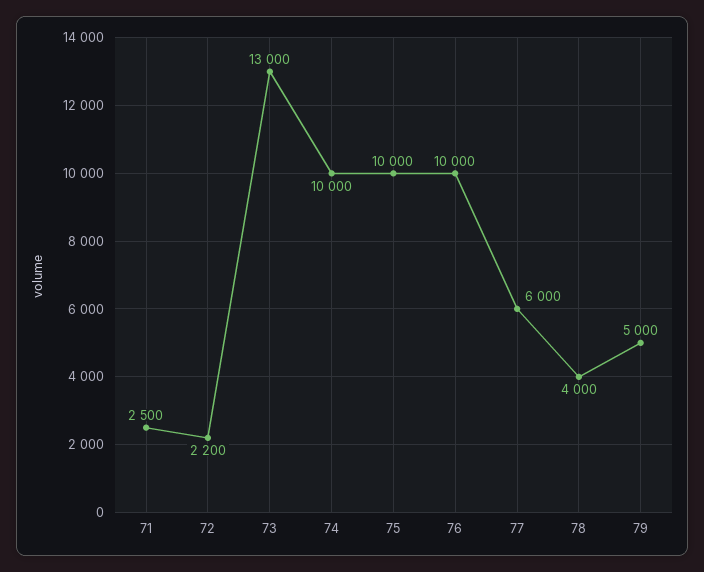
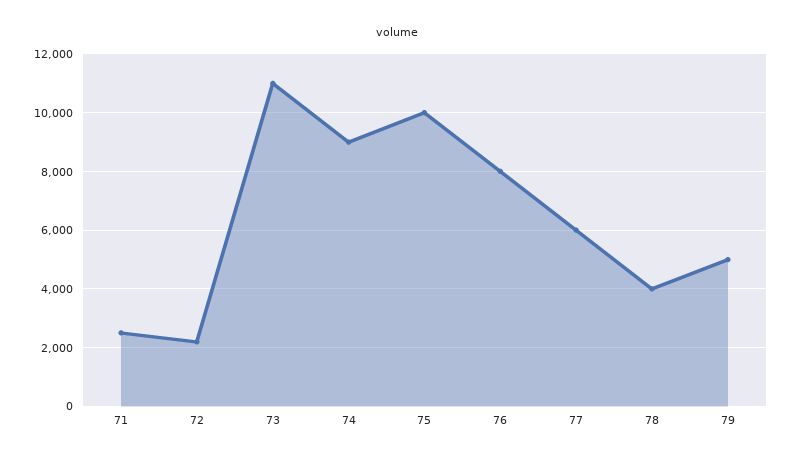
73: 13000 -> 11000
74: 10000 -> 9000
76: 10000 -> 8000

